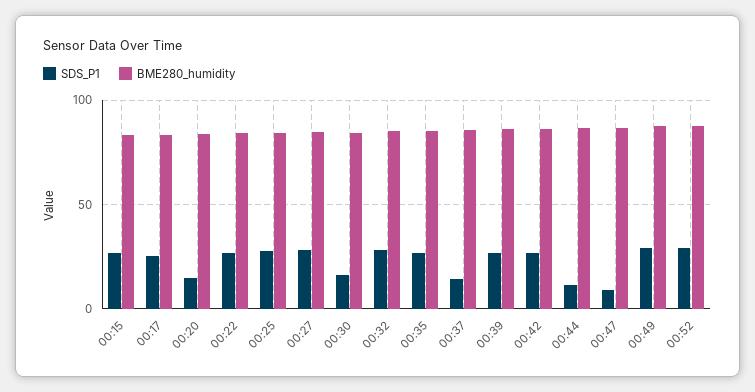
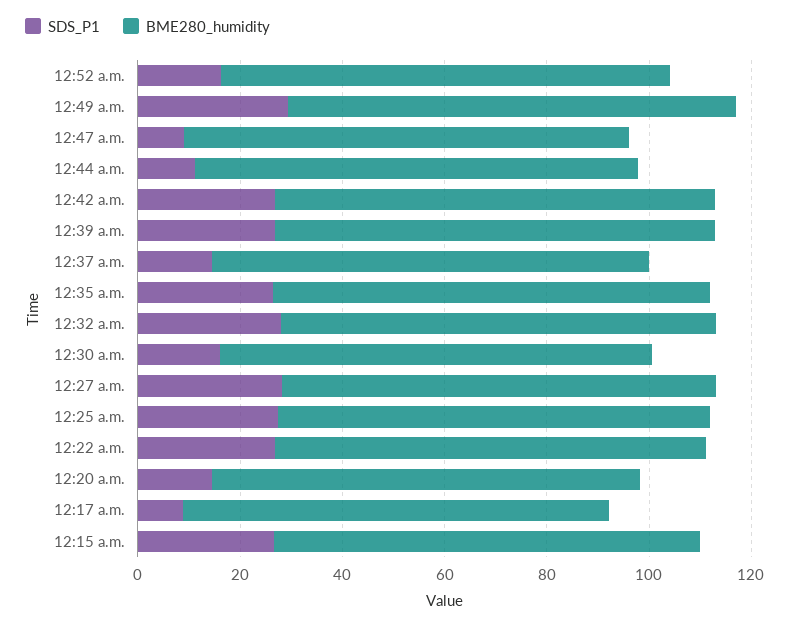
SDS_P1, 00:17: 25 -> 10
SDS_P1, 00:52: 30 -> 15

